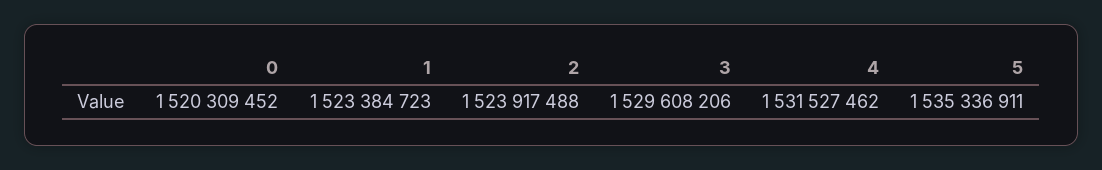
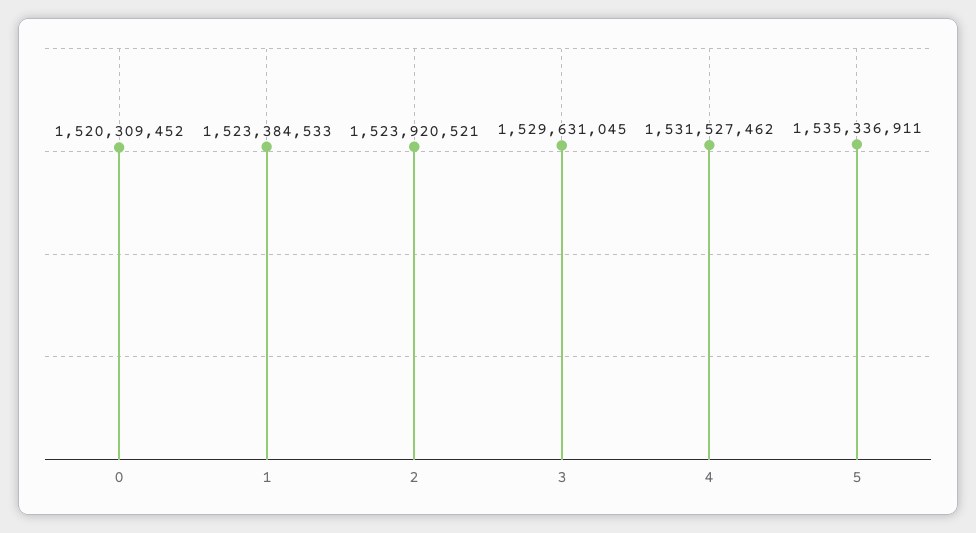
1: 1523384723 -> 1523384533
2: 1523917488 -> 1523920521
3: 1529608206 -> 1529631045

